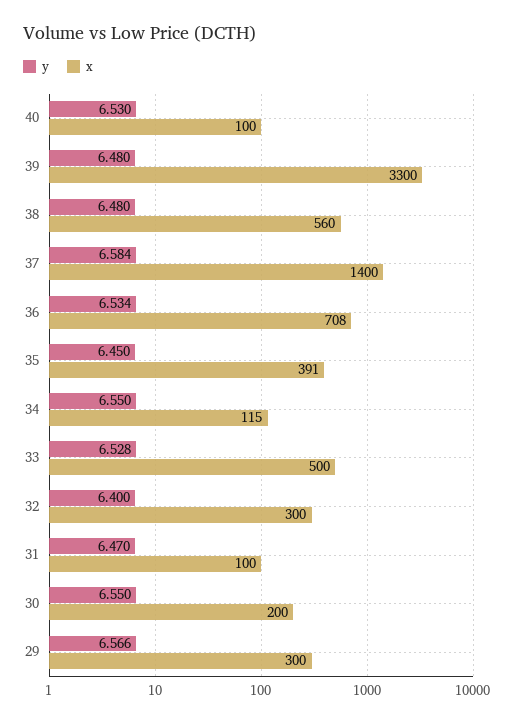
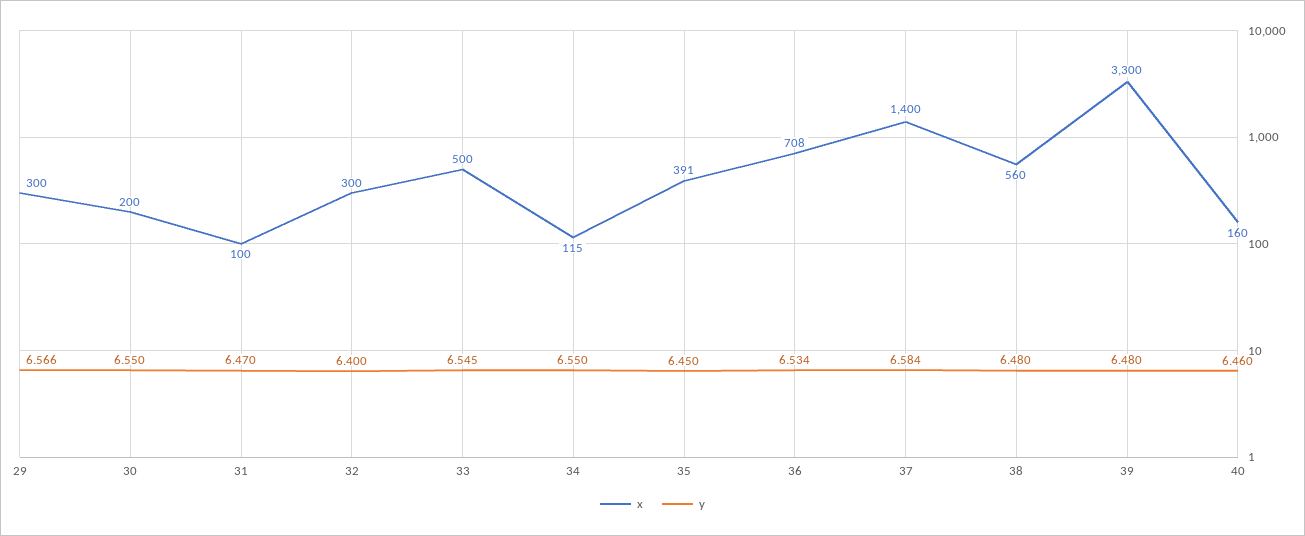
y, 40: 6.53 -> 6.46
x, 40: 100 -> 160
y, 33: 6.528 -> 6.545

